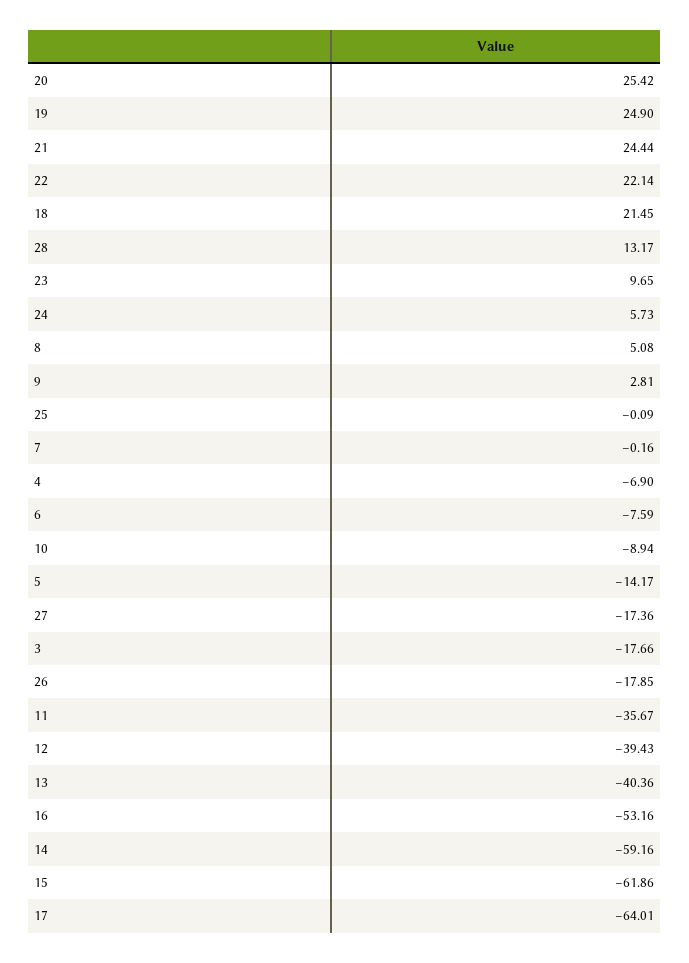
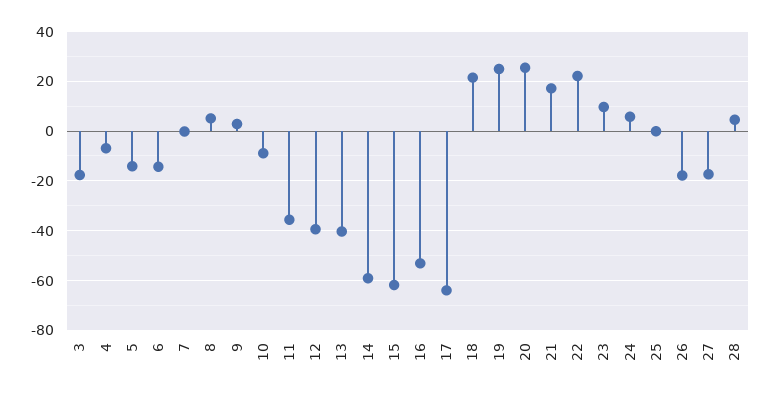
21: 24.44 -> 17.5
28: 13.17 -> 5
6: -7.59 -> -15

